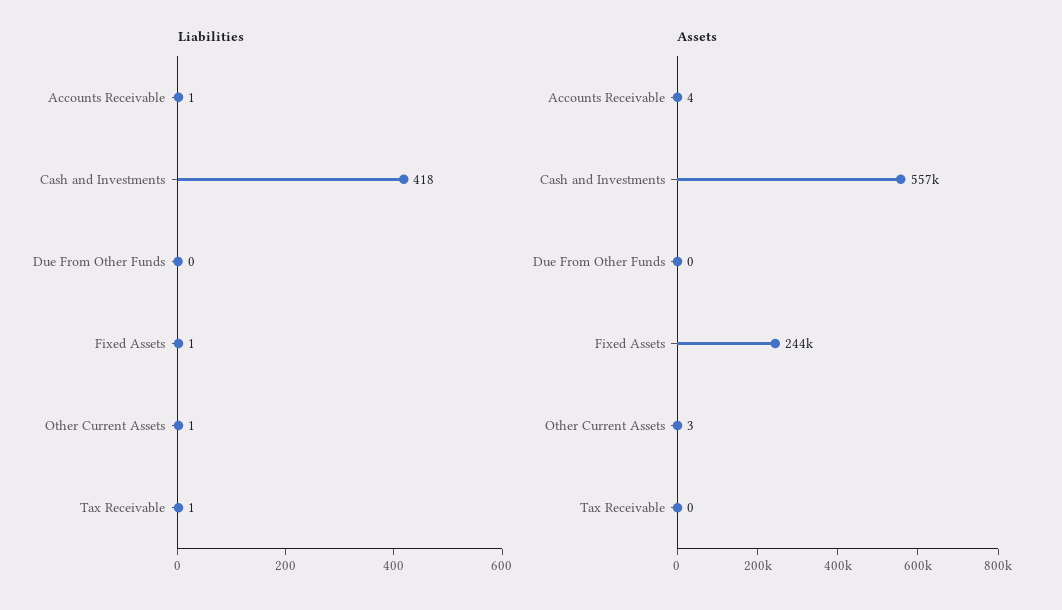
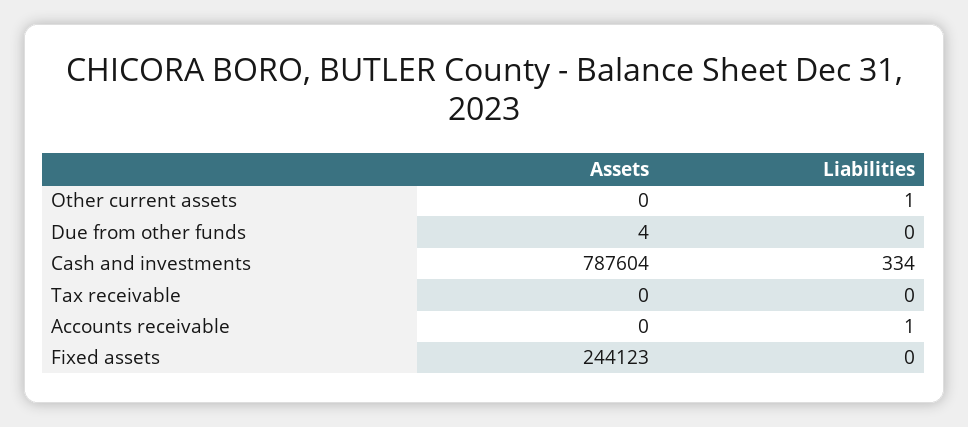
Liabilities, Cash and Investments: 418 -> 334
Liabilities, Fixed Assets: 1 -> 0
Liabilities, Tax Receivable: 1 -> 0
Assets, Accounts Receivable: 4 -> 0
Assets, Cash and Investments: 557000 -> 787604
Assets, Due From Other Funds: 0 -> 4
Assets, Other Current Assets: 3 -> 0

